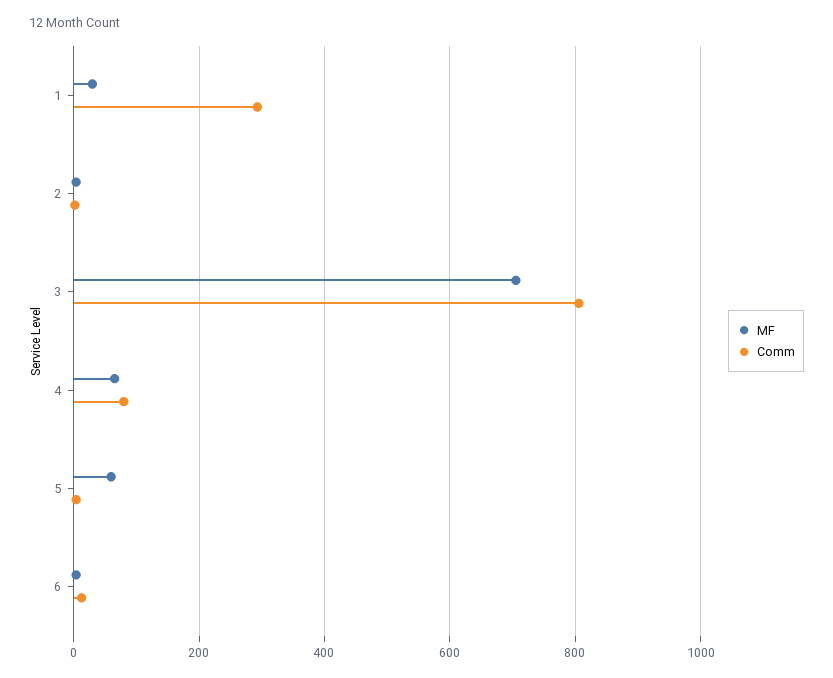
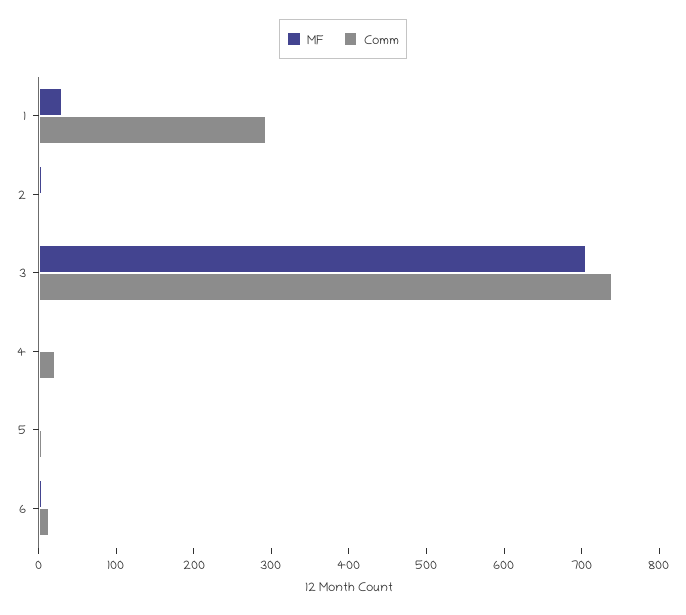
Comm, 3: 800 -> 740
MF, 4: 60 -> 0
Comm, 4: 80 -> 20
MF, 5: 60 -> 0

